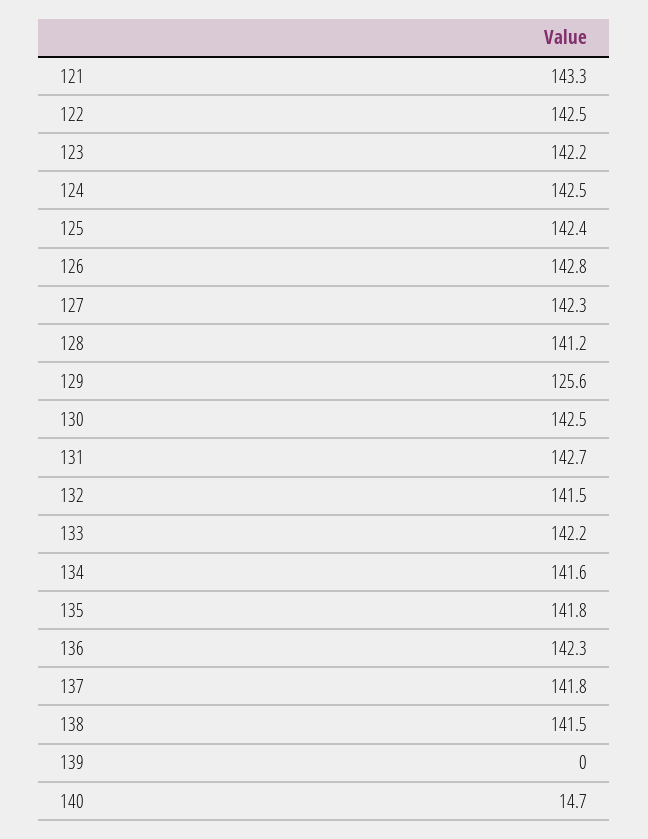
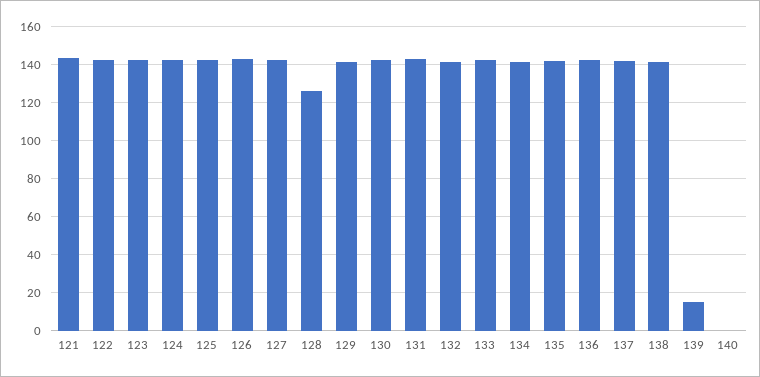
128: 141.2 -> 125
129: 125.6 -> 140
139: 0 -> 15
140: 14.7 -> 0

